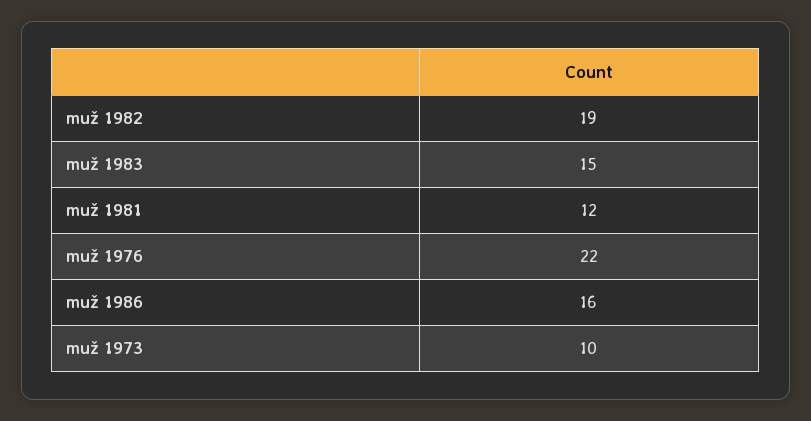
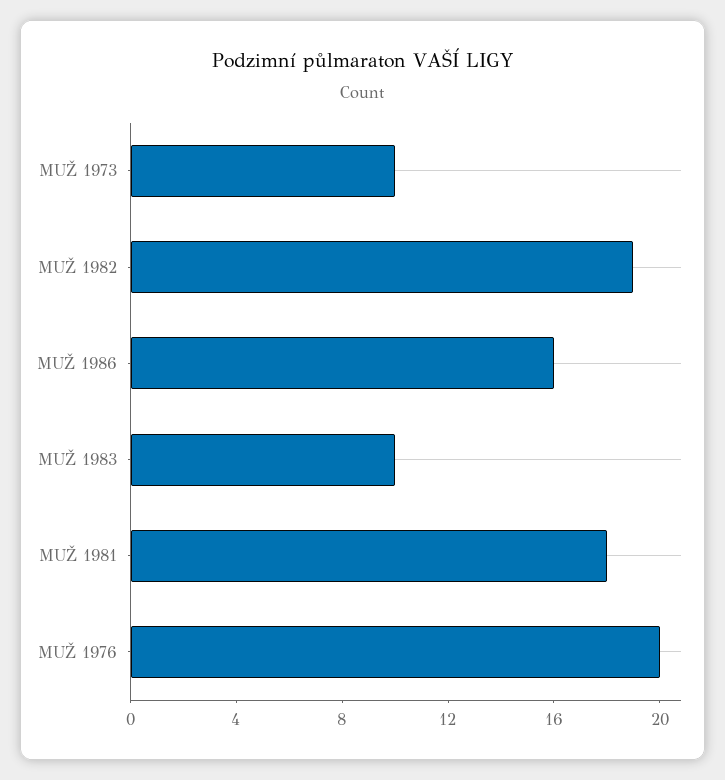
muž 1983: 15 -> 10
muž 1981: 12 -> 18
muž 1976: 22 -> 20

